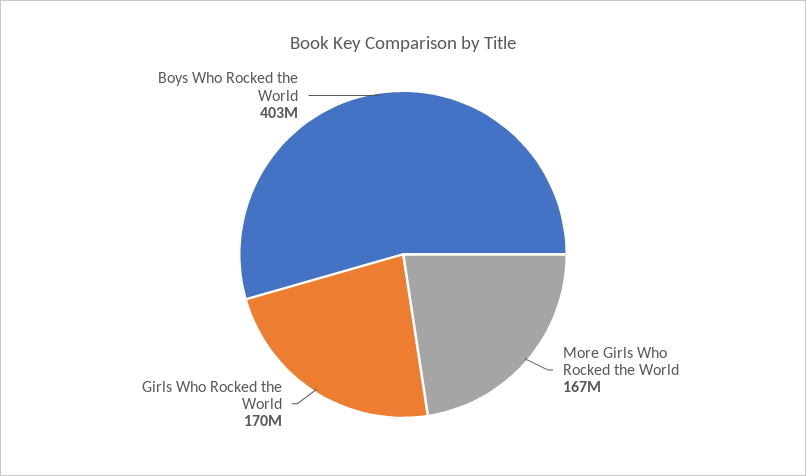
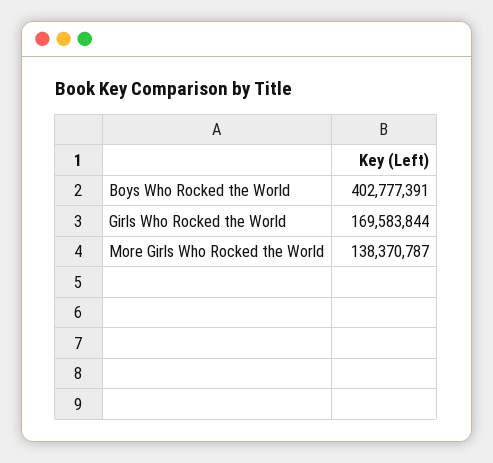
More Girls Who Rocked the World: 167000000 -> 138370787

